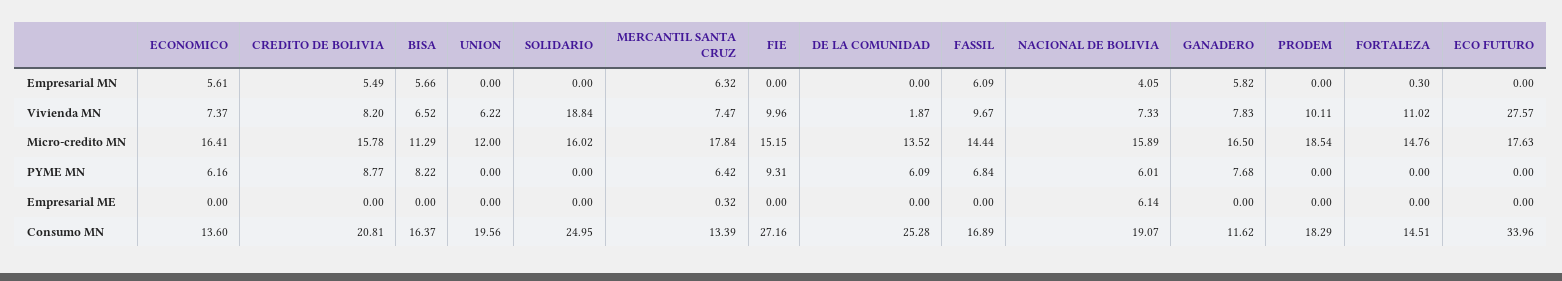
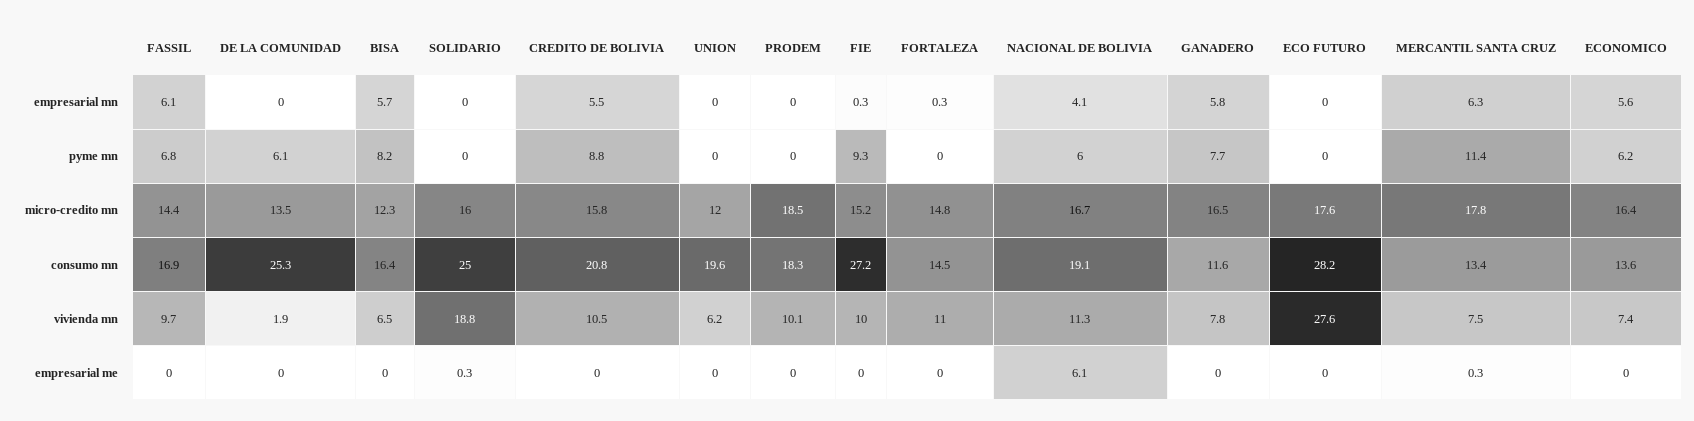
FIE, Empresarial MN: 0 -> 0.3
CREDITO DE BOLIVIA, Vivienda MN: 8.2 -> 10.5
NACIONAL DE BOLIVIA, Vivienda MN: 7.33 -> 11.3
BISA, Micro-credito MN: 11.29 -> 12.3
NACIONAL DE BOLIVIA, Micro-credito MN: 15.89 -> 16.7
MERCANTIL SANTA CRUZ, PYME MN: 6.42 -> 11.4
SOLIDARIO, Empresarial ME: 0 -> 0.3
ECO FUTURO, Consumo MN: 33.96 -> 28.2

